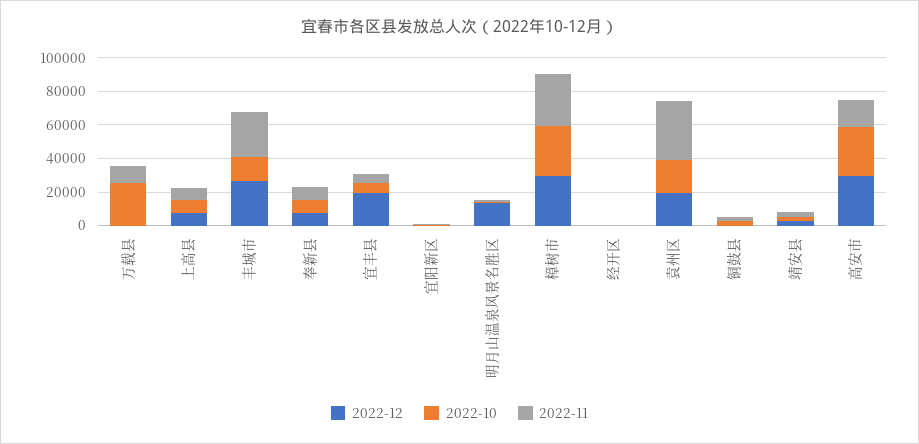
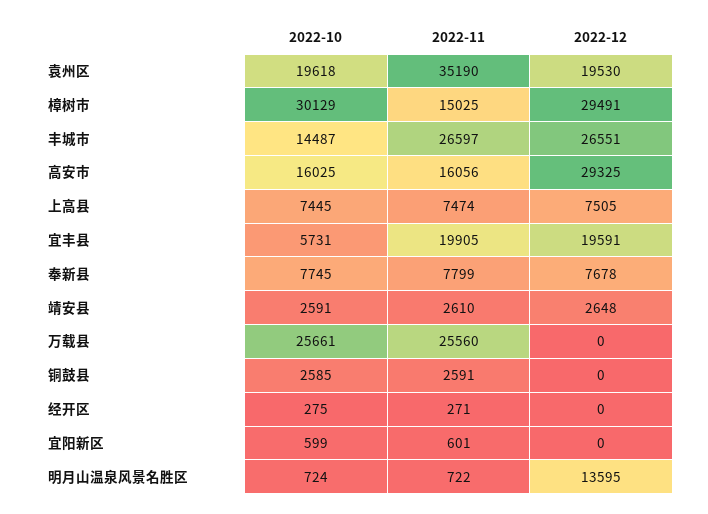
2022-11, 万载县: 10000 -> 25560
2022-11, 宜丰县: 5000 -> 19905
2022-11, 樟树市: 30000 -> 15025
2022-10, 高安市: 30000 -> 16025

